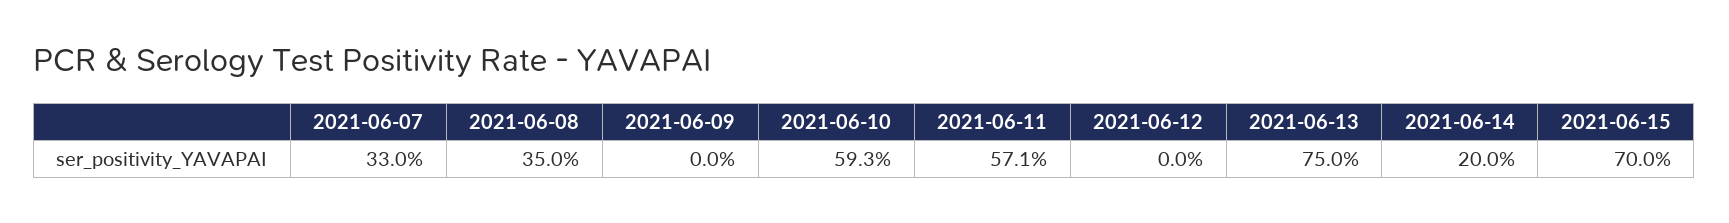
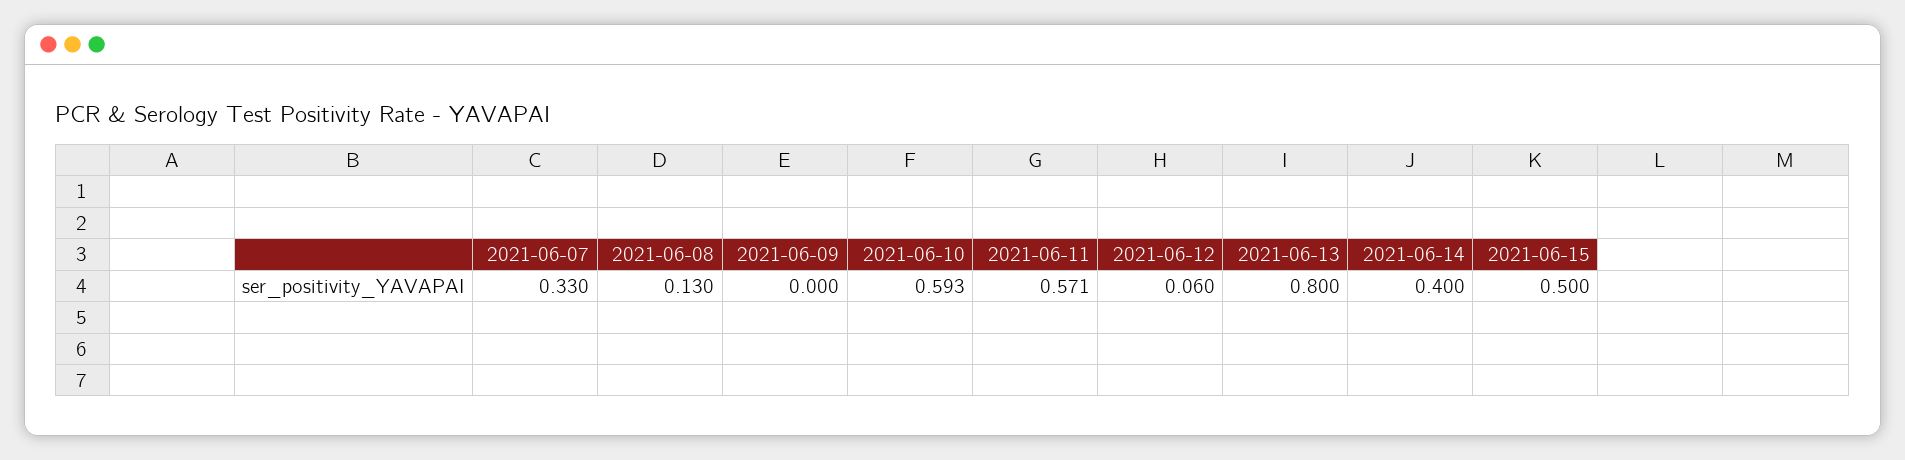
2021-06-08: 0.35 -> 0.13
2021-06-12: 0 -> 0.06
2021-06-13: 0.75 -> 0.8
2021-06-14: 0.2 -> 0.4
2021-06-15: 0.7 -> 0.5

